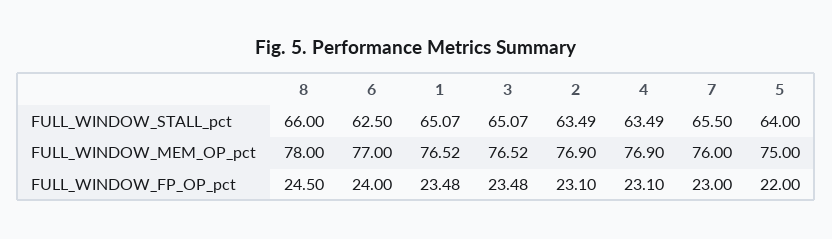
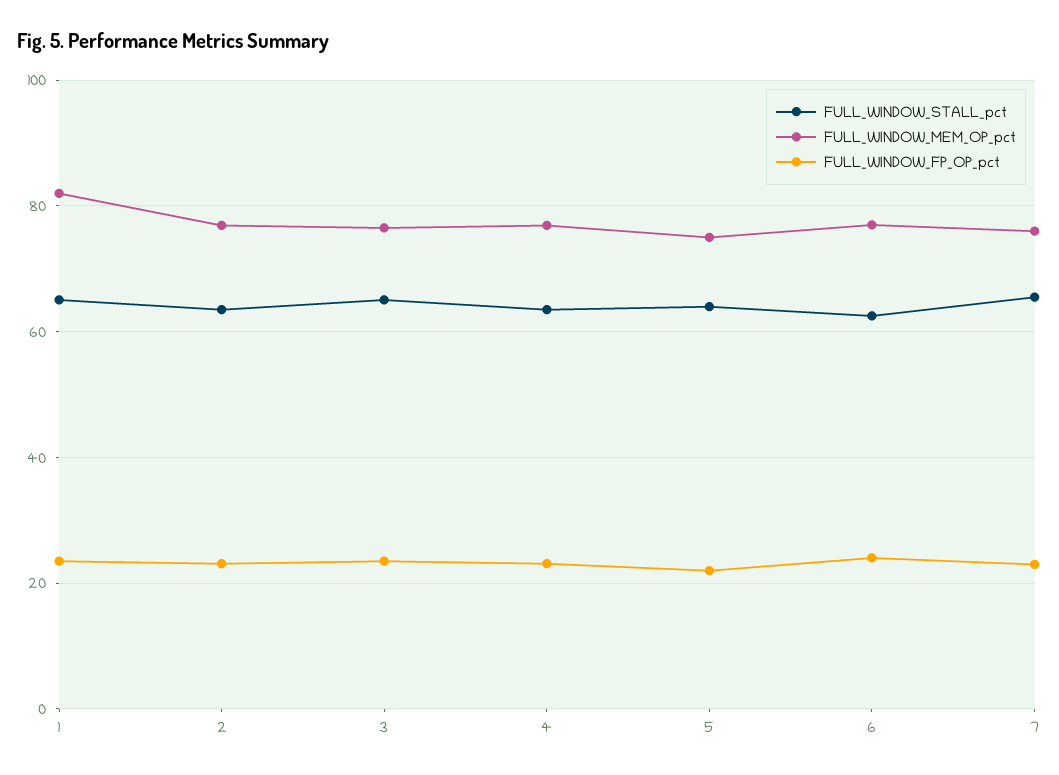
FULL_WINDOW_STALL_pct, 8: 66 -> none
FULL_WINDOW_MEM_OP_pct, 8: 78 -> none
FULL_WINDOW_MEM_OP_pct, 1: 76.52 -> 82
FULL_WINDOW_FP_OP_pct, 8: 24.5 -> none

